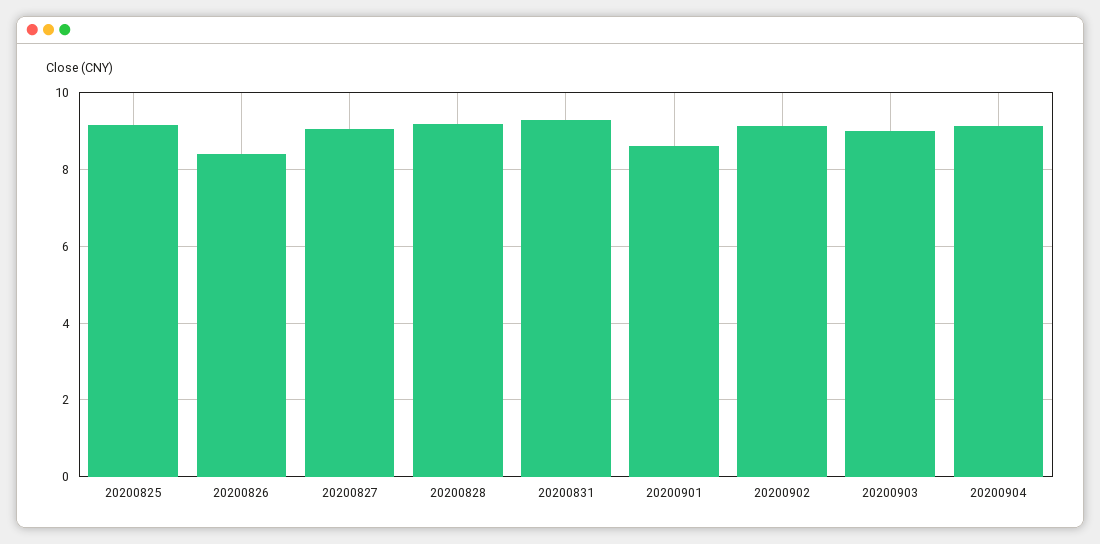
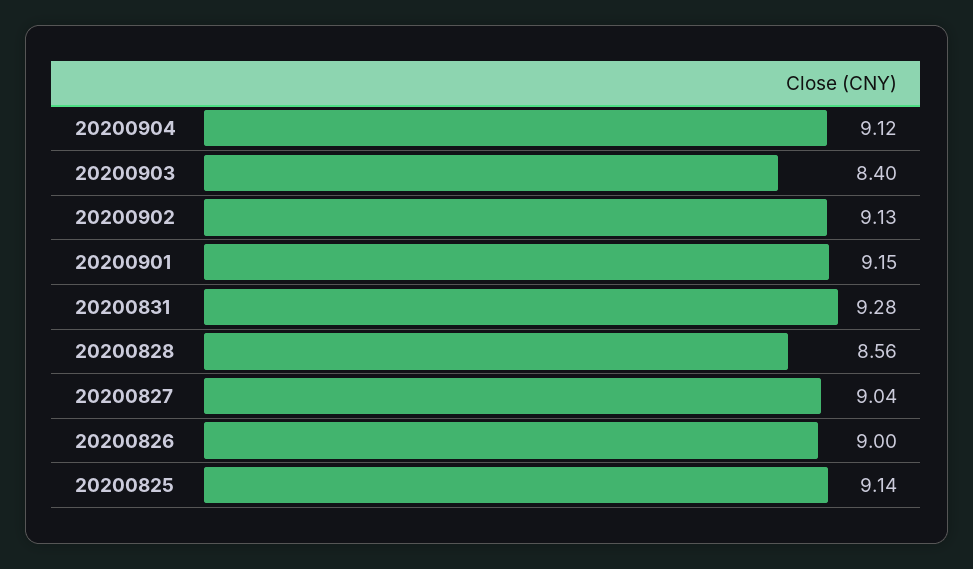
20200826: 8.4 -> 9
20200828: 9.2 -> 8.56
20200901: 8.6 -> 9.15
20200903: 9 -> 8.4

